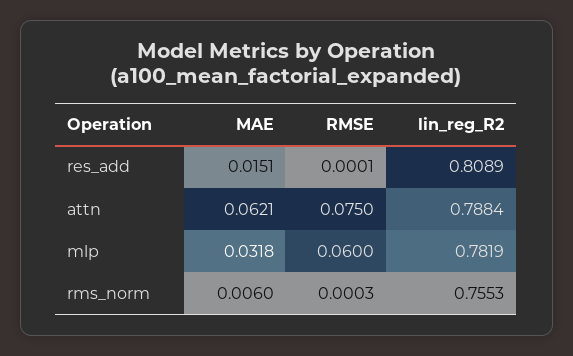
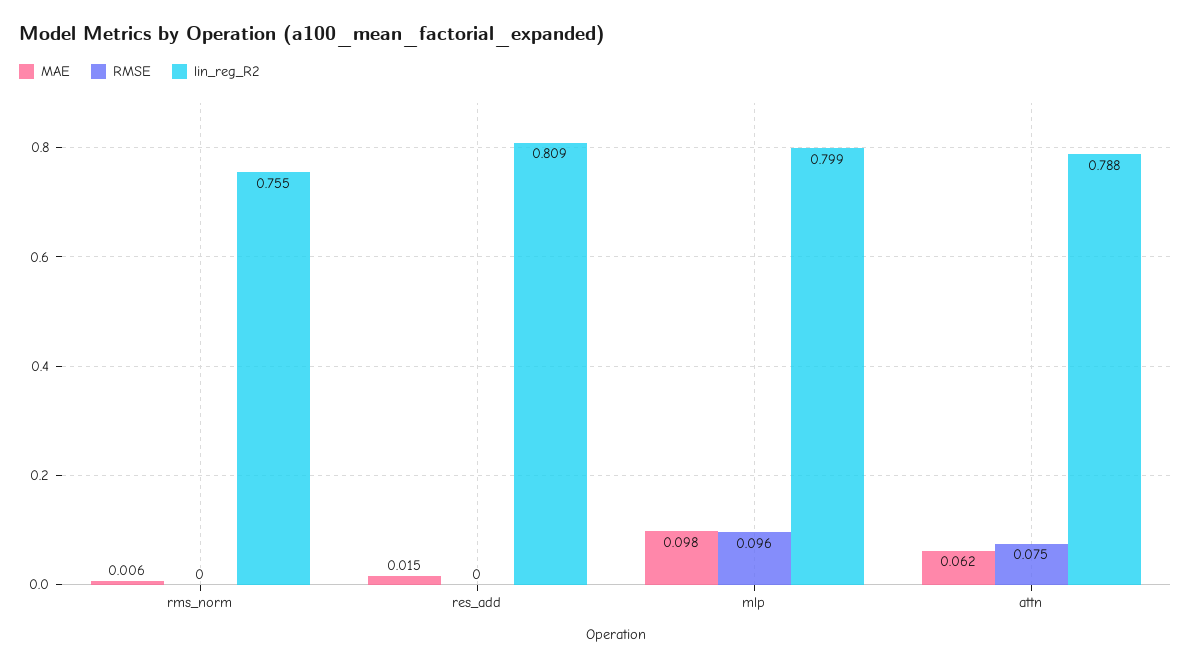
MAE, mlp: 0.0318 -> 0.098
RMSE, mlp: 0.06 -> 0.096
lin_reg_R2, mlp: 0.7819 -> 0.799

